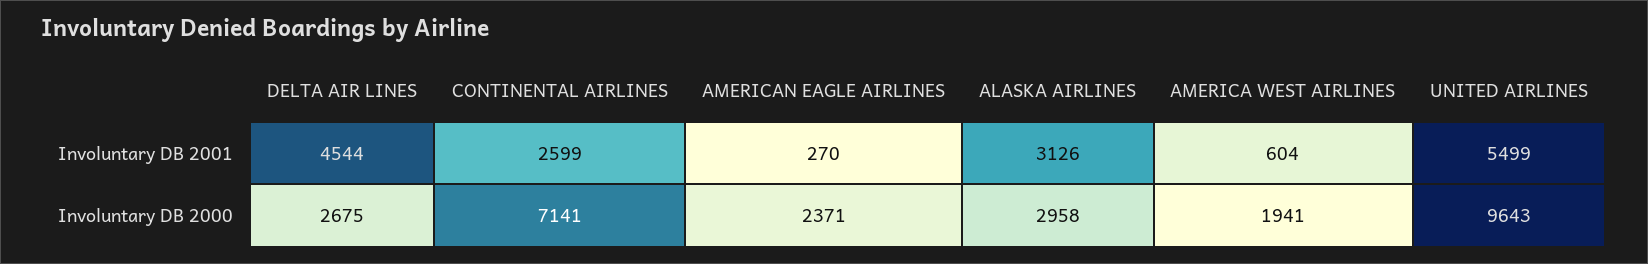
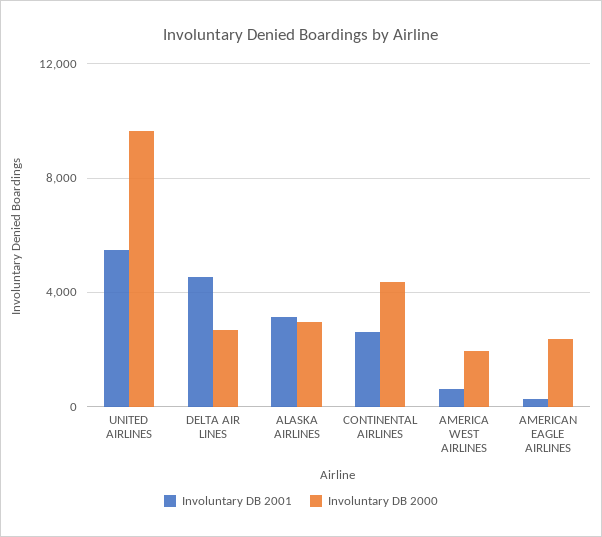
Involuntary DB 2000, CONTINENTAL AIRLINES: 7141 -> 4500

